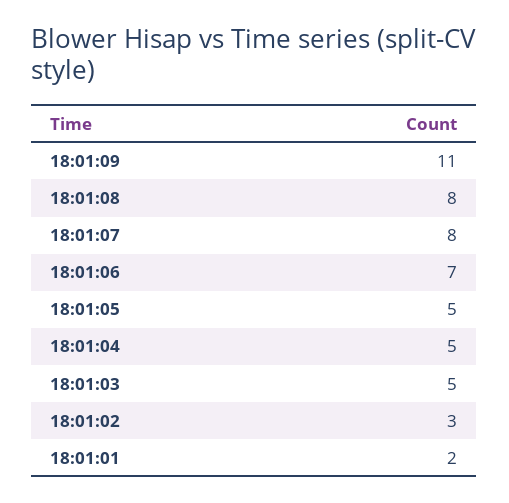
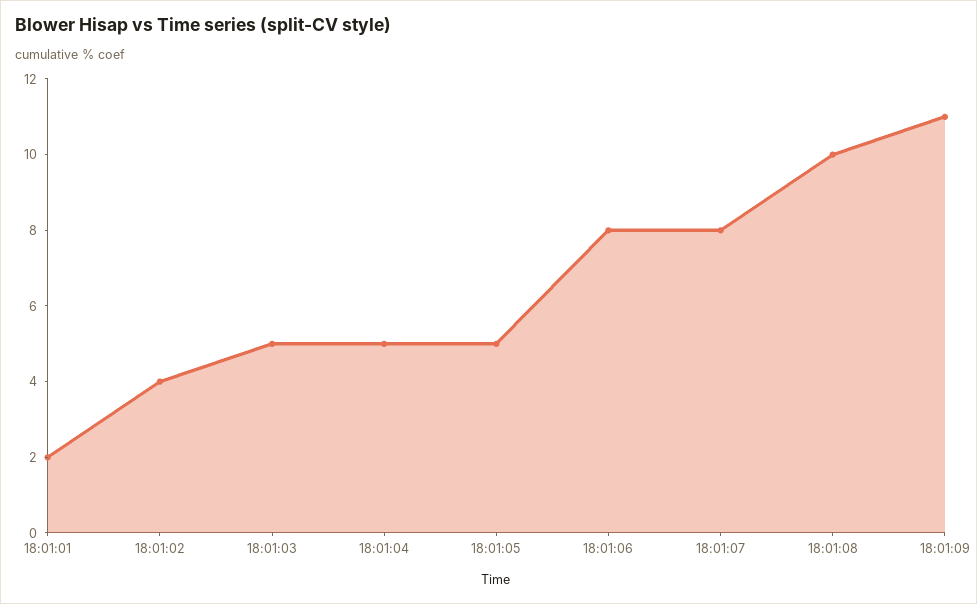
18:01:08: 8 -> 10
18:01:06: 7 -> 8
18:01:02: 3 -> 4

